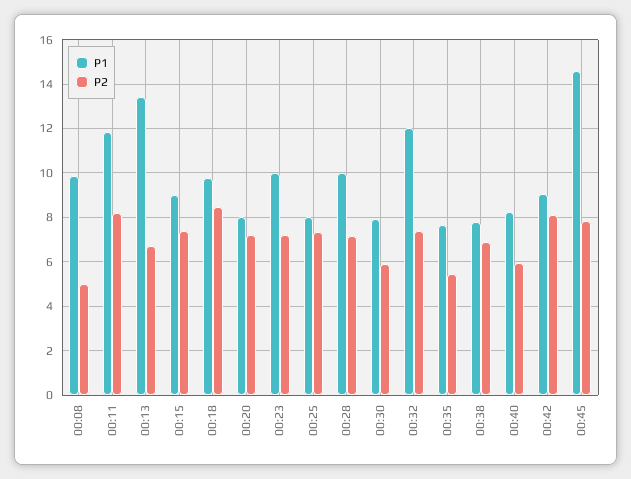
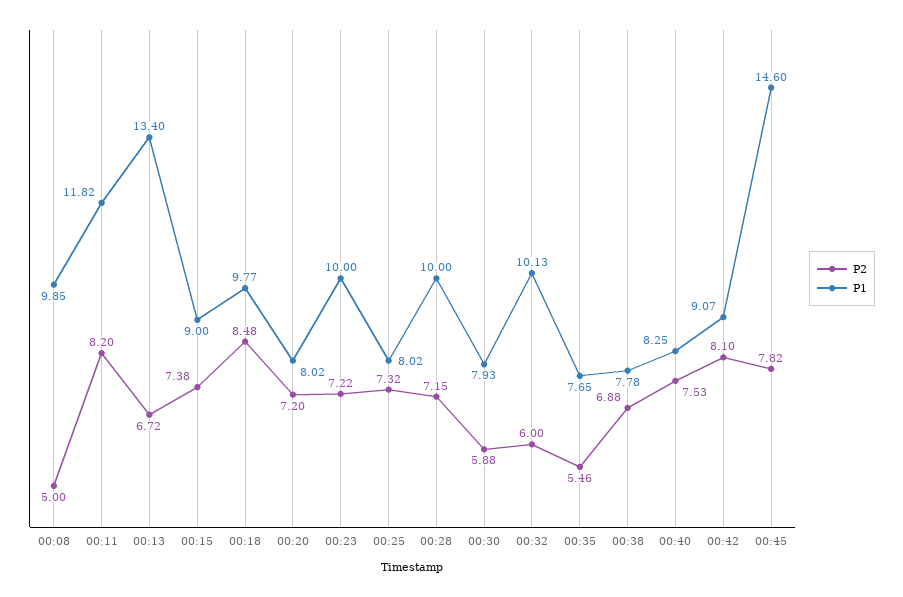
P1, 00:32: 12 -> 10.13
P2, 00:32: 7.5 -> 6
P2, 00:40: 6 -> 7.53

